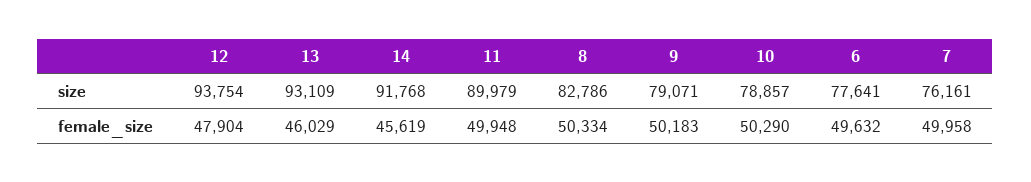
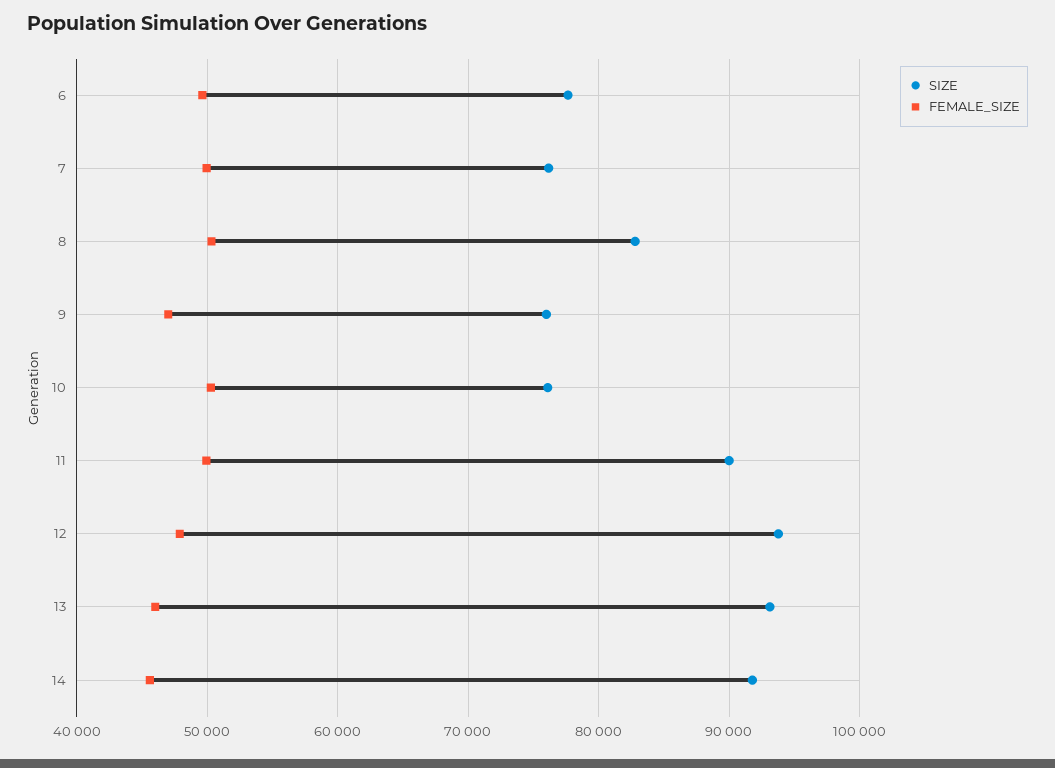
size, 9: 79071 -> 76000
size, 10: 78857 -> 76000
female_size, 9: 50183 -> 47000

